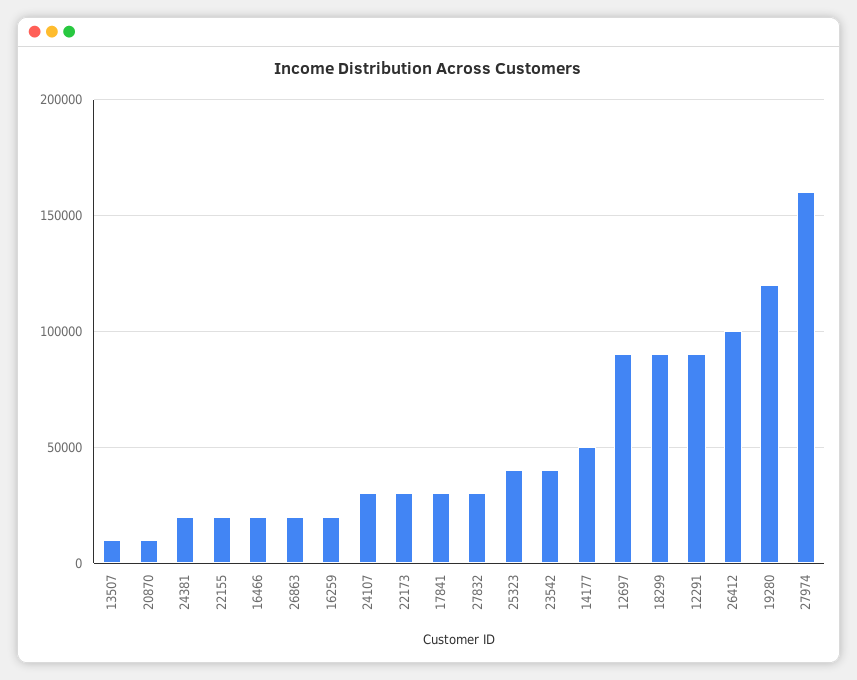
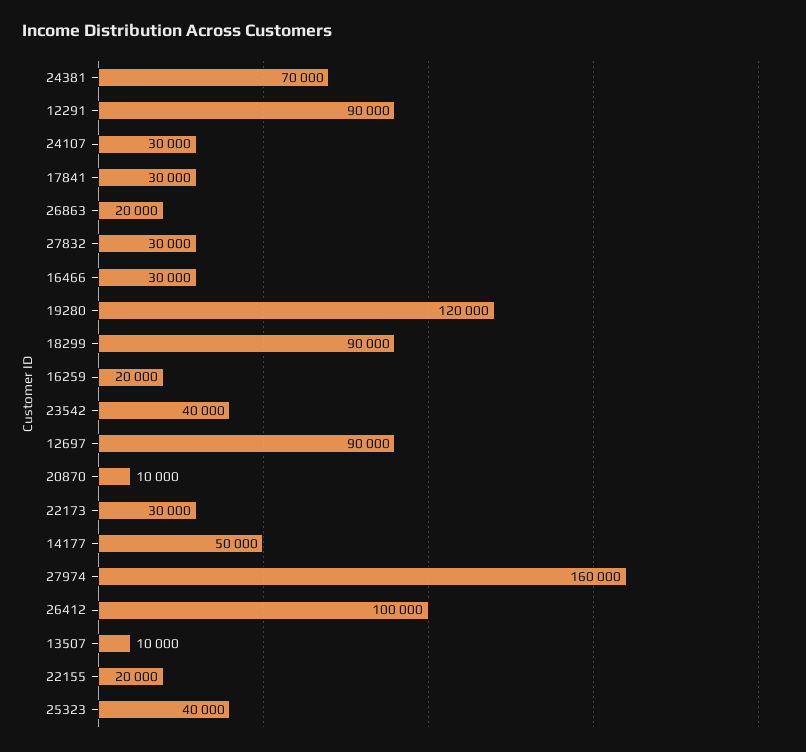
24381: 20000 -> 70000
16466: 20000 -> 30000

